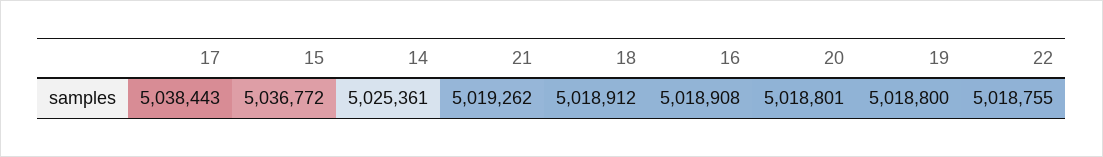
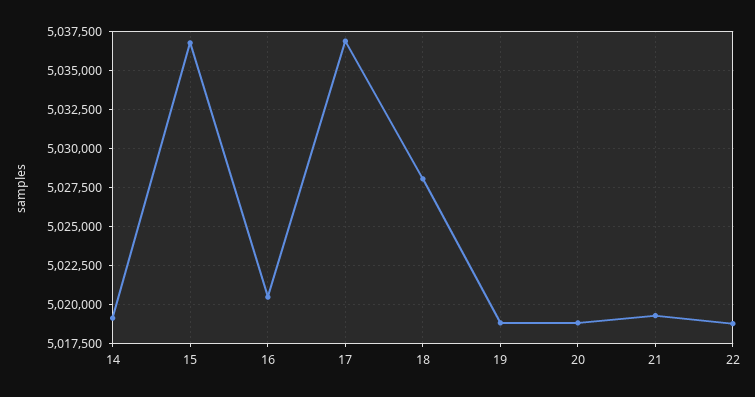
17: 5038443 -> 5037000
14: 5025361 -> 5019000
18: 5018912 -> 5028000
16: 5018908 -> 5020500

